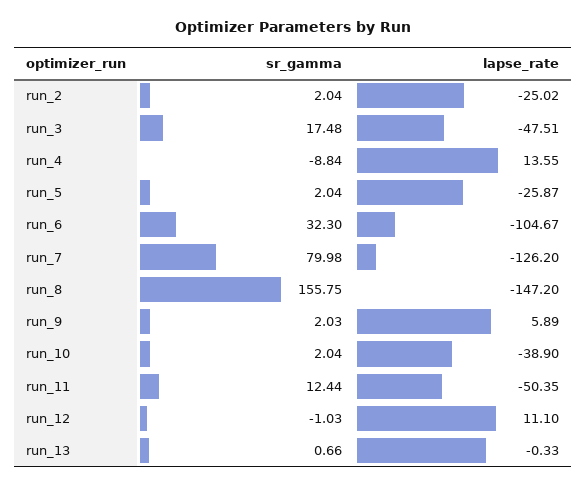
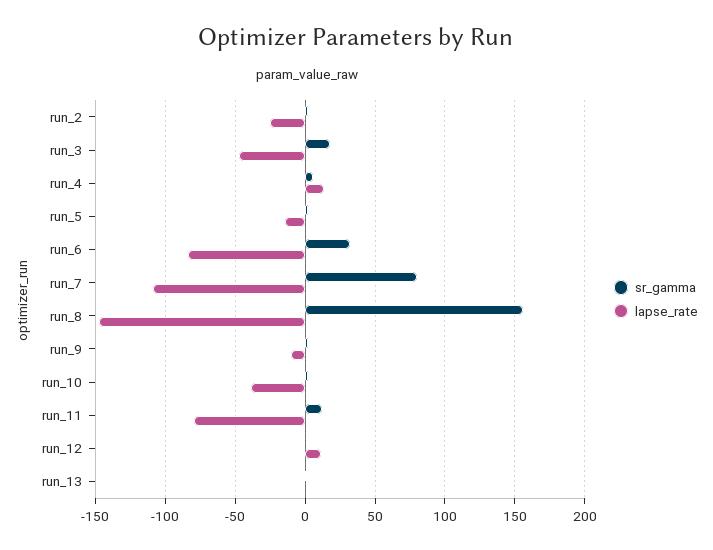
sr_gamma, run_4: -8.84 -> 5
lapse_rate, run_5: -25.87 -> -15
lapse_rate, run_6: -104.67 -> -85
lapse_rate, run_7: -126.2 -> -110
lapse_rate, run_9: 5.89 -> -10
lapse_rate, run_11: -50.35 -> -80

